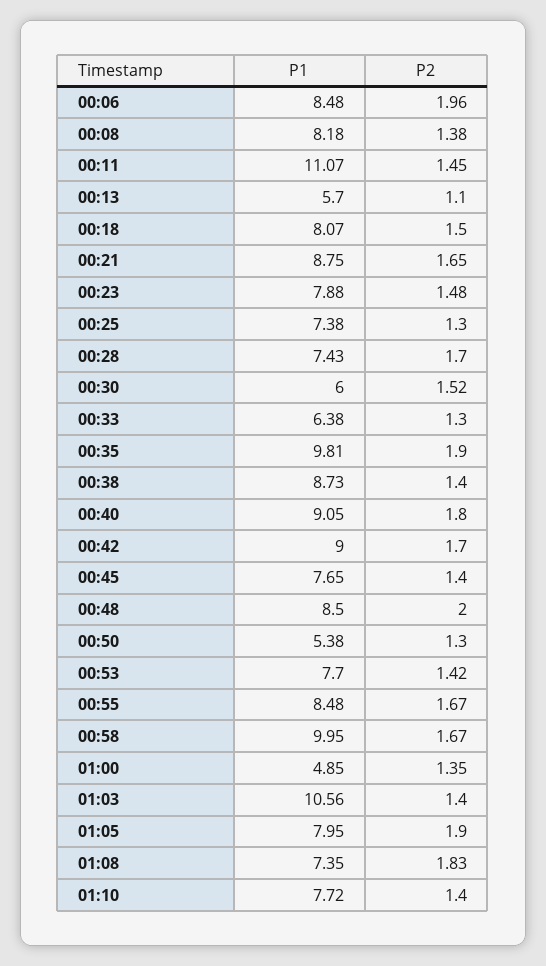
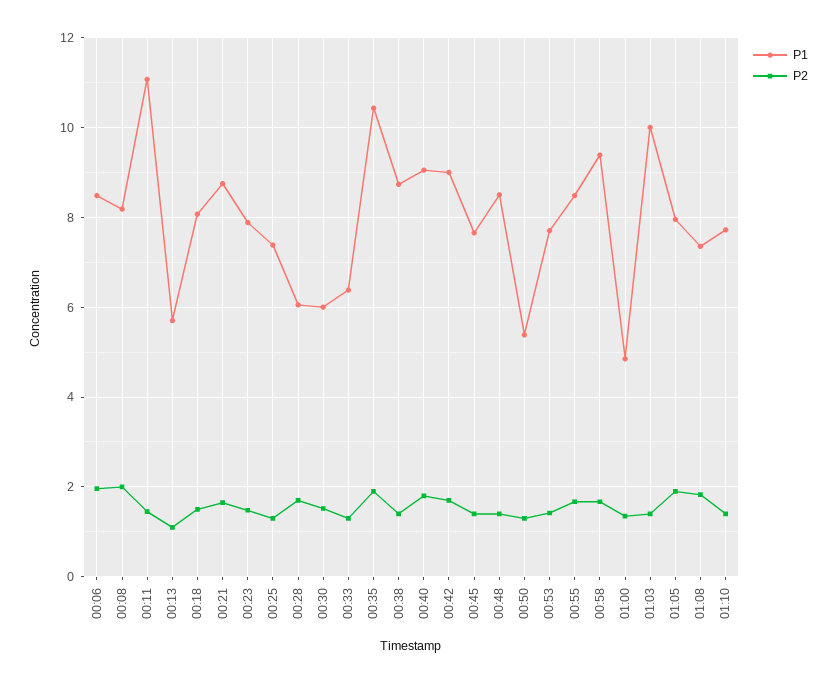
P2, 00:08: 1.38 -> 2
P1, 00:28: 7.43 -> 6
P1, 00:35: 9.81 -> 10.4
P2, 00:48: 2 -> 1.4
P1, 00:58: 9.95 -> 9.4
P1, 01:03: 10.56 -> 10

